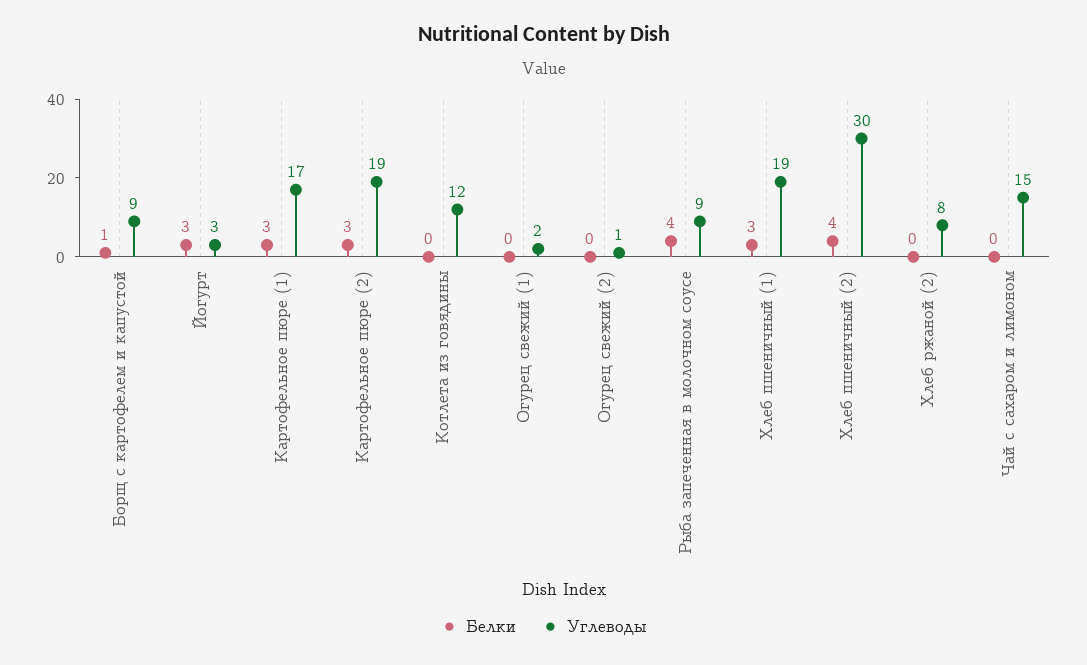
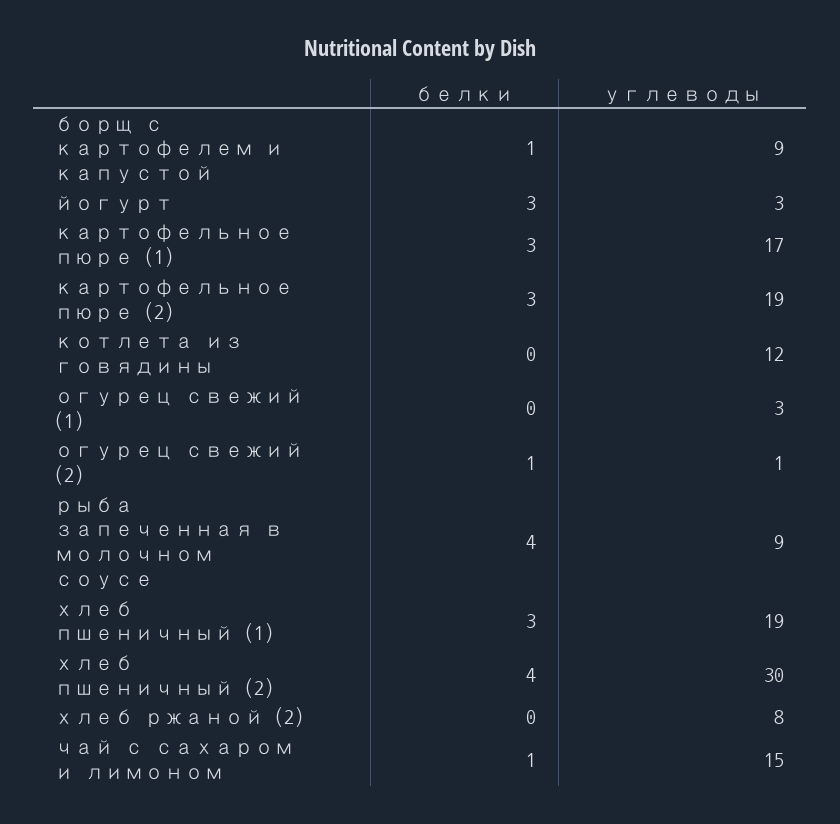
Углеводы, Огурец свежий (1): 2 -> 3
Белки, Огурец свежий (2): 0 -> 1
Белки, Чай с сахаром и лимоном: 0 -> 1

